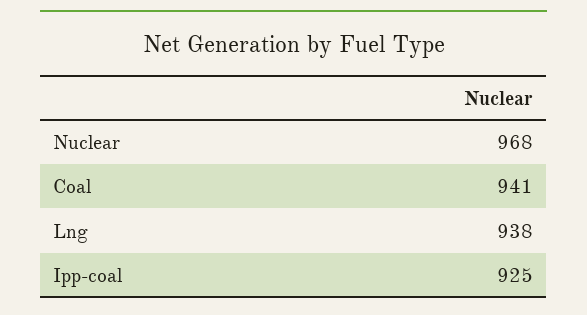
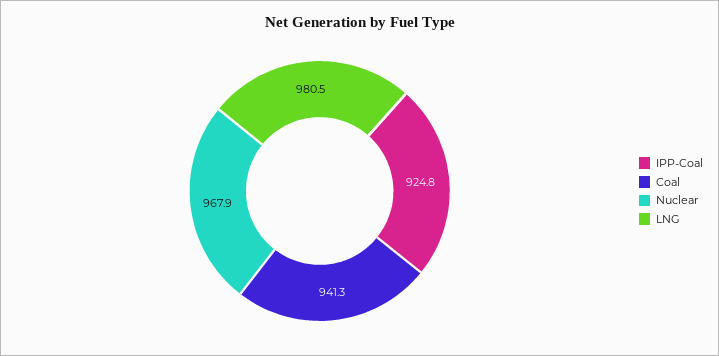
Lng: 938 -> 980.5

